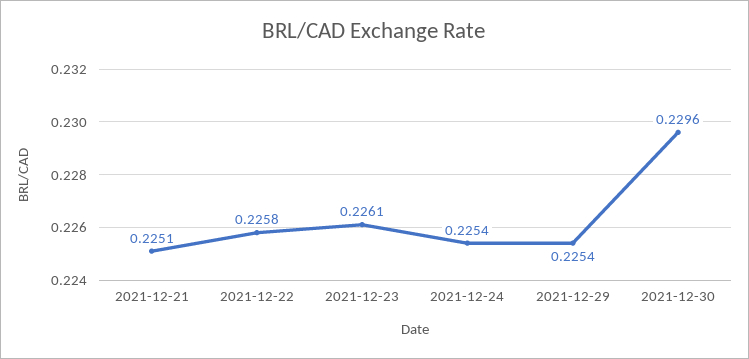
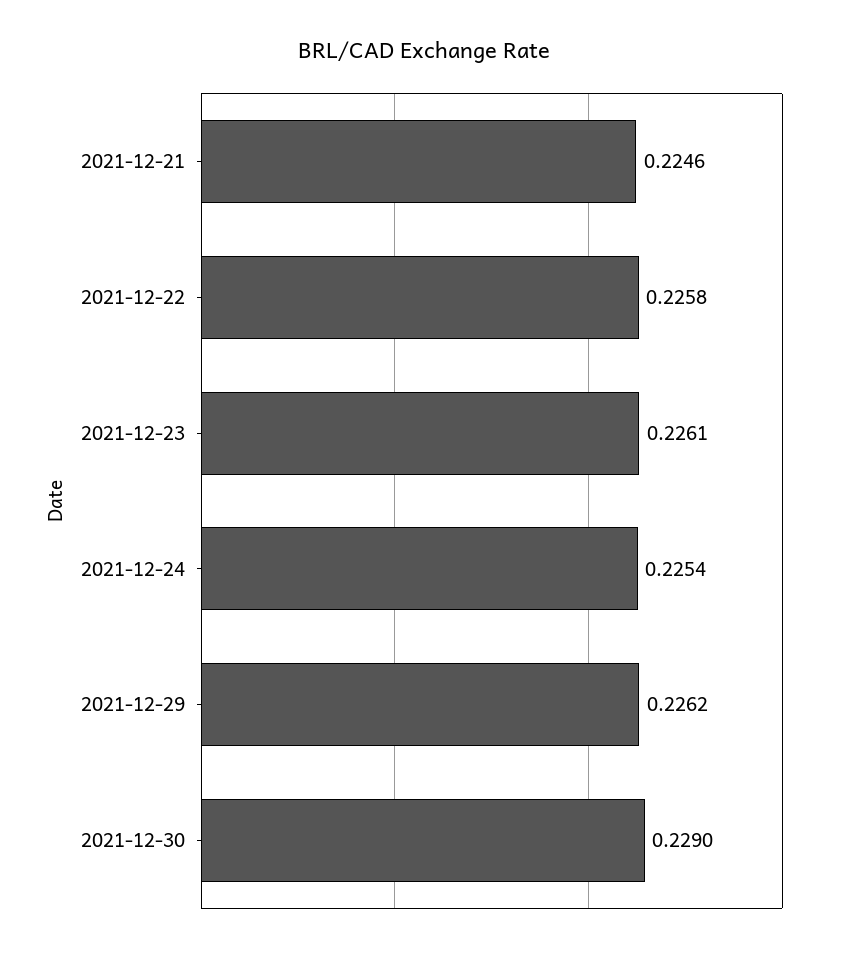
2021-12-21: 0.2251 -> 0.2246
2021-12-29: 0.2254 -> 0.2262
2021-12-30: 0.2296 -> 0.229

